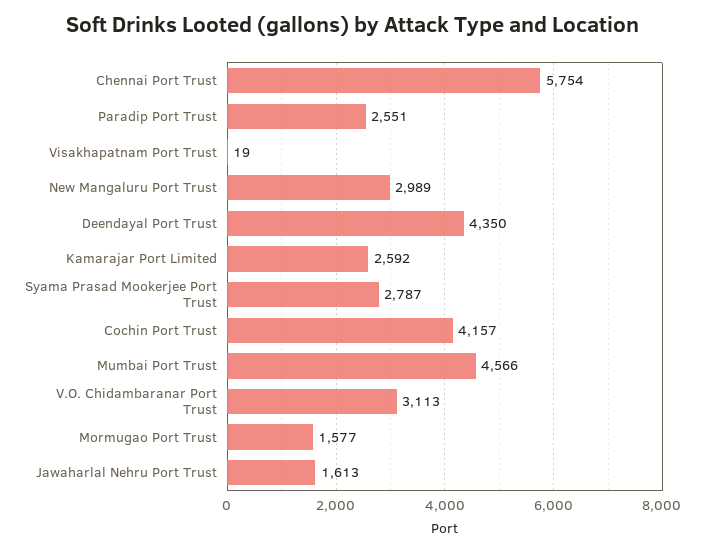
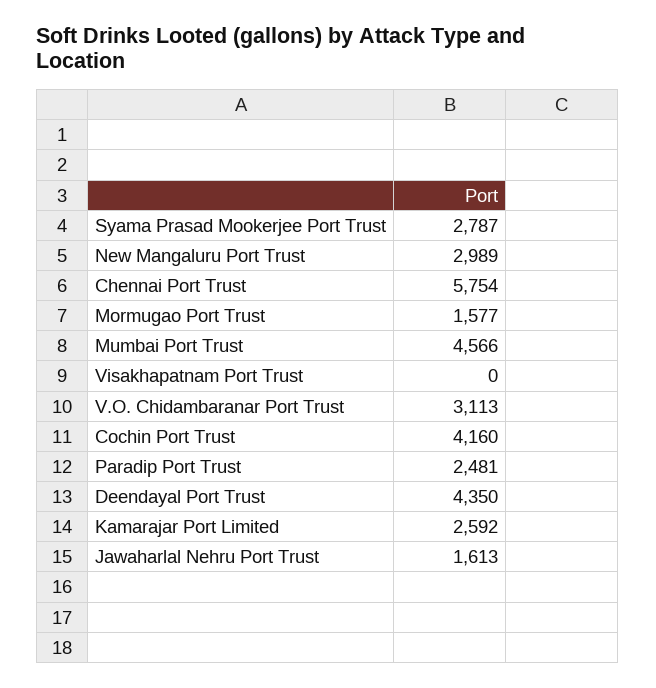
Paradip Port Trust: 2551 -> 2481
Visakhapatnam Port Trust: 19 -> 0
Cochin Port Trust: 4157 -> 4160

